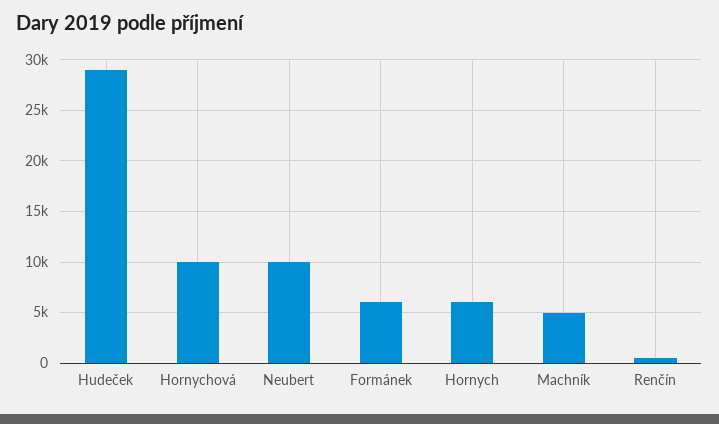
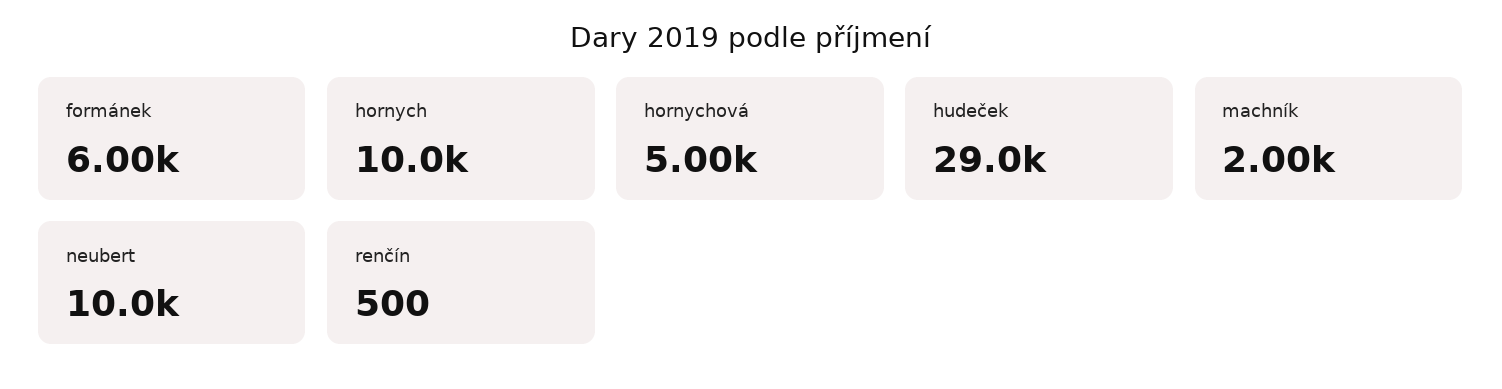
Hornychová: 10000 -> 5000
Hornych: 6000 -> 10000
Machník: 5000 -> 2000

